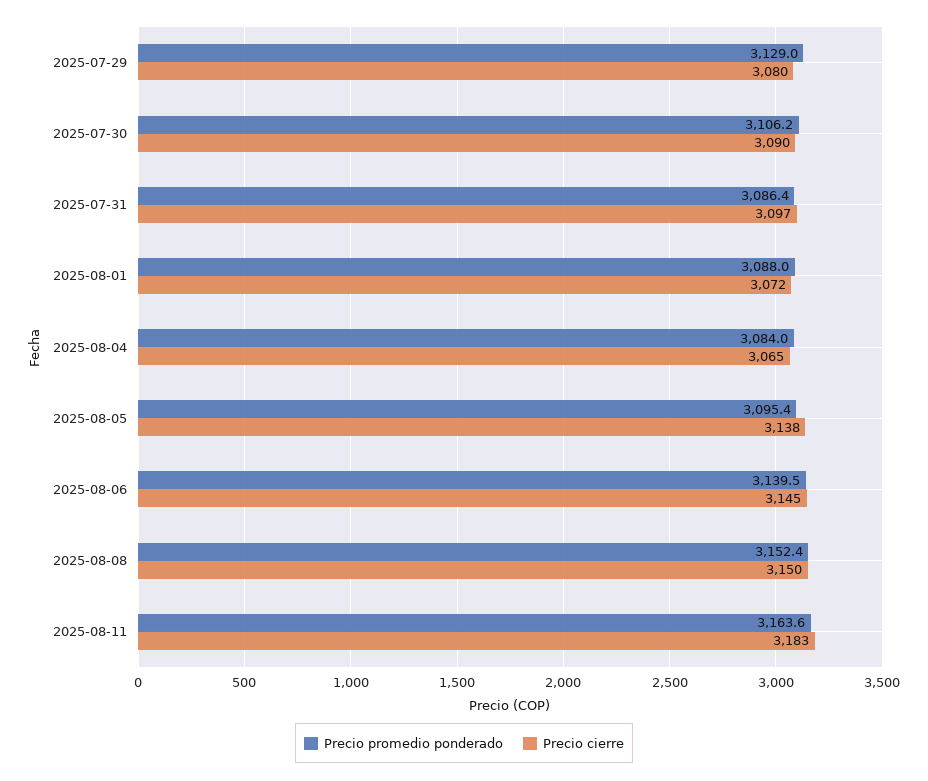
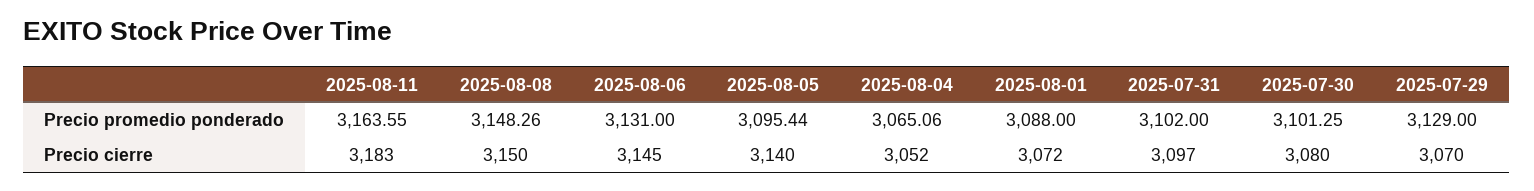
Precio cierre, 2025-07-29: 3080 -> 3070
Precio promedio ponderado, 2025-07-30: 3106.2 -> 3101.25
Precio cierre, 2025-07-30: 3090 -> 3080
Precio promedio ponderado, 2025-07-31: 3086.4 -> 3102
Precio promedio ponderado, 2025-08-04: 3084 -> 3065.06
Precio cierre, 2025-08-04: 3065 -> 3052
Precio cierre, 2025-08-05: 3138 -> 3140
Precio promedio ponderado, 2025-08-06: 3139.5 -> 3131
Precio promedio ponderado, 2025-08-08: 3152.4 -> 3148.26

